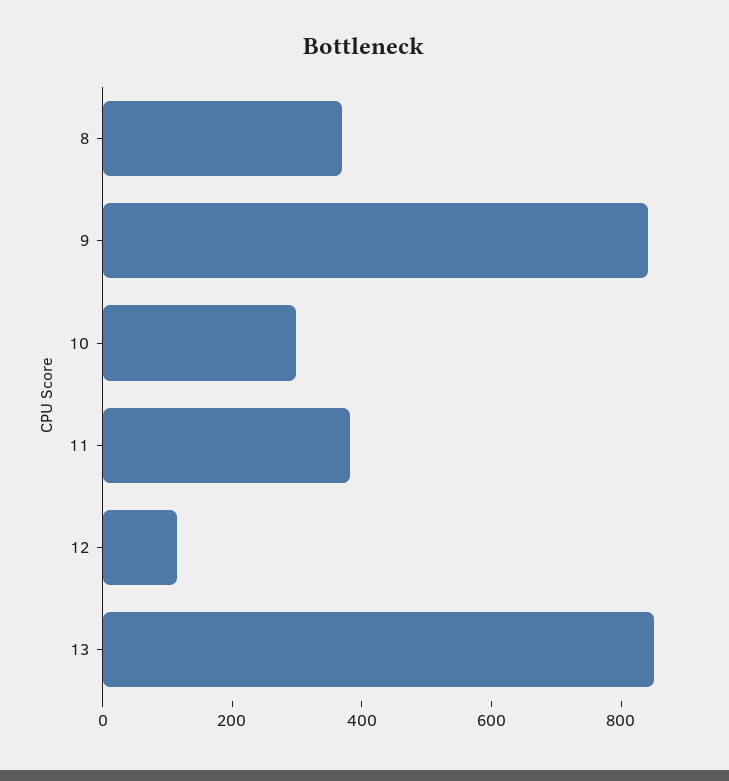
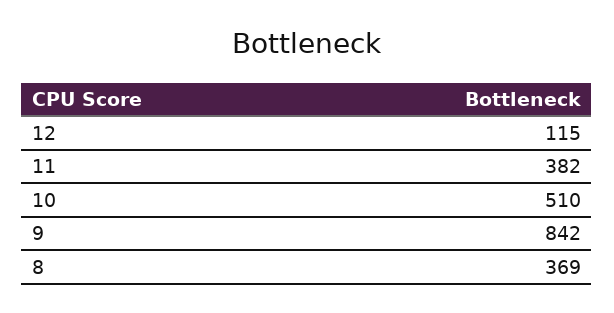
10: 300 -> 510
13: 850 -> none

